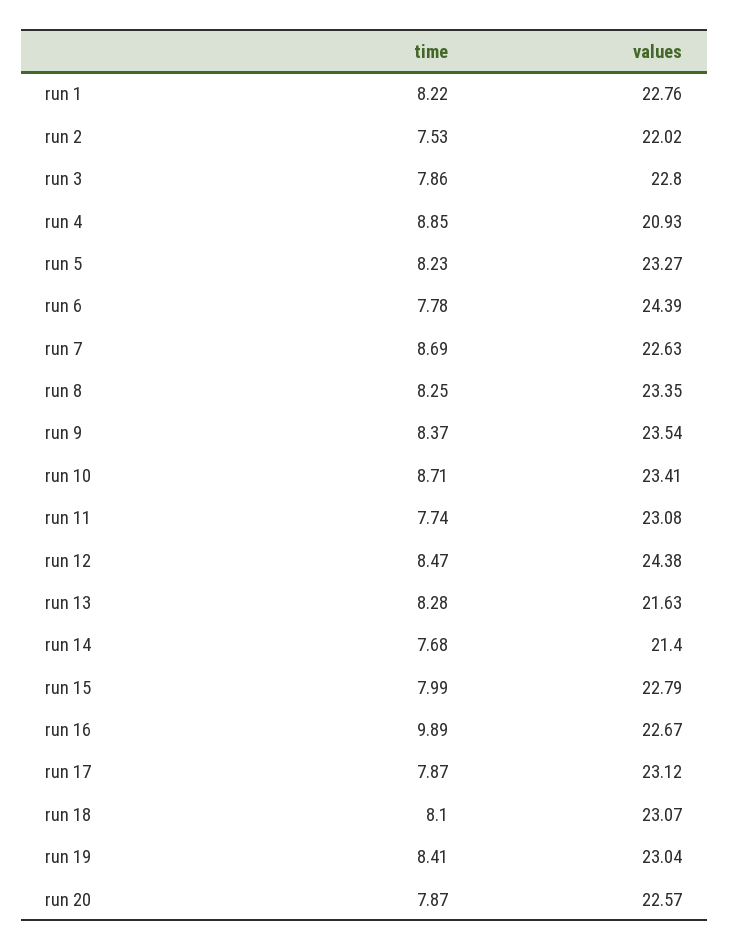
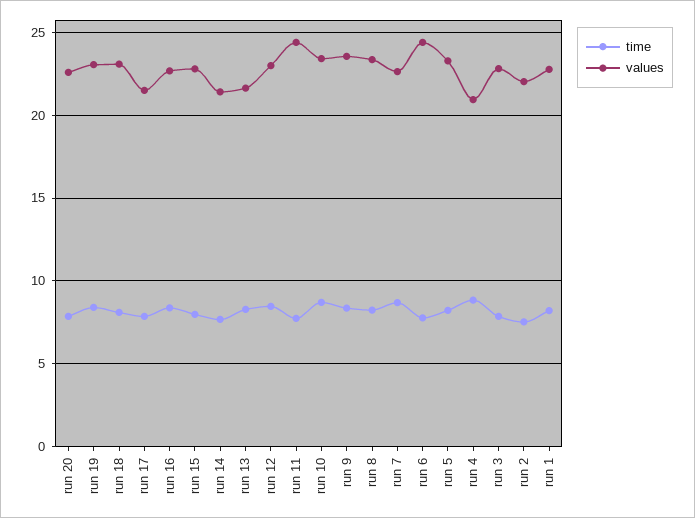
values, run 11: 23.08 -> 24.5
values, run 12: 24.38 -> 23
time, run 16: 9.89 -> 8.5
values, run 17: 23.12 -> 21.5

